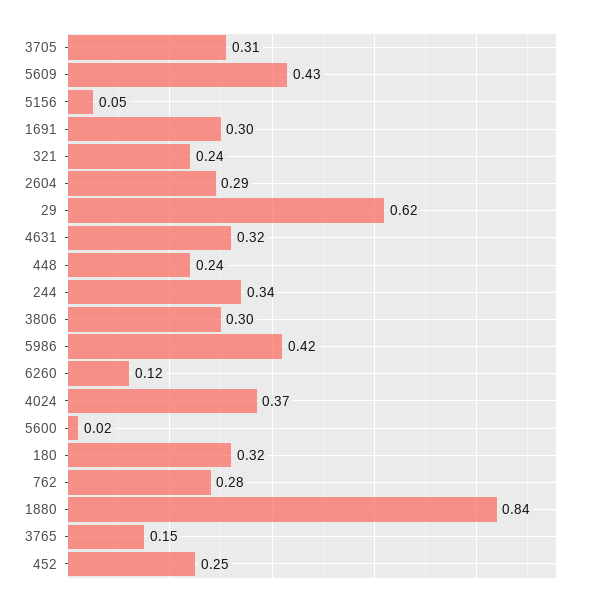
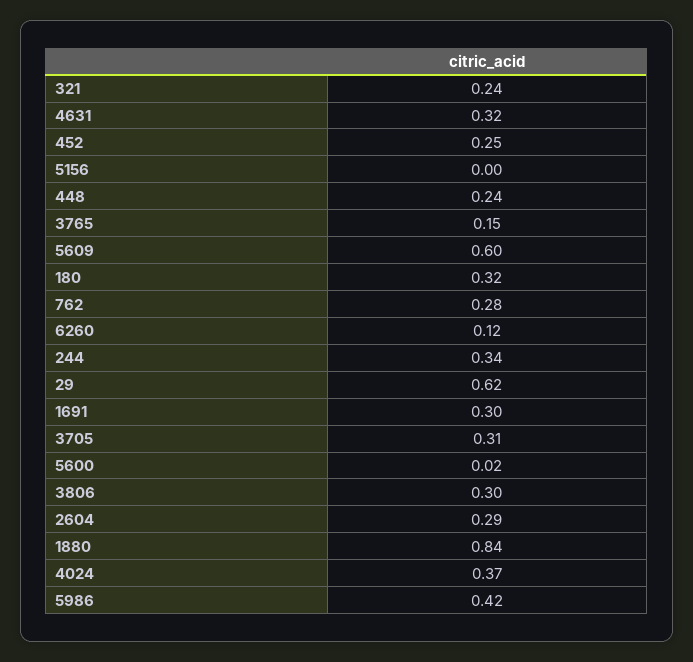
5609: 0.43 -> 0.6
5156: 0.05 -> 0

